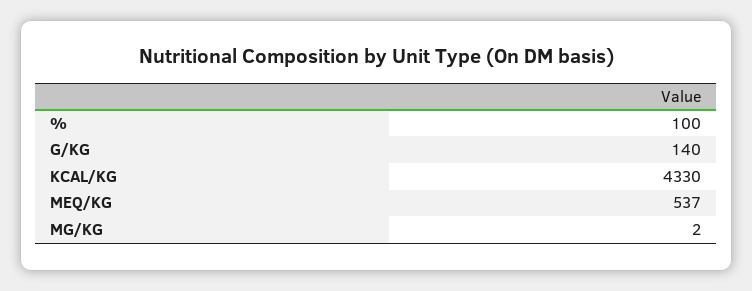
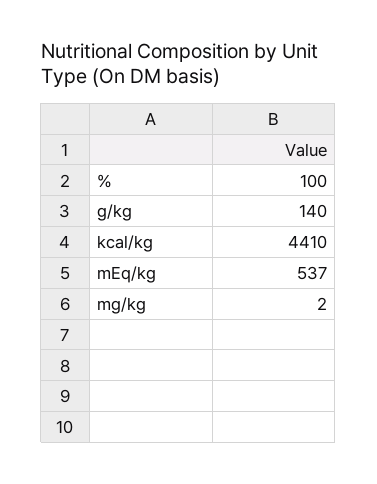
KCAL/KG: 4330 -> 4410

